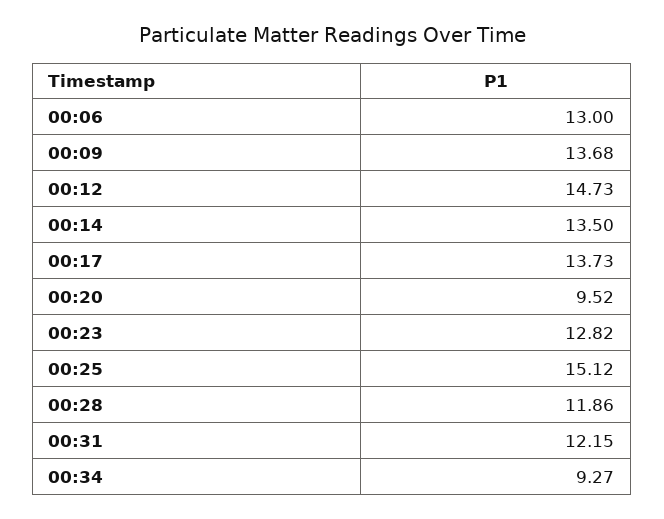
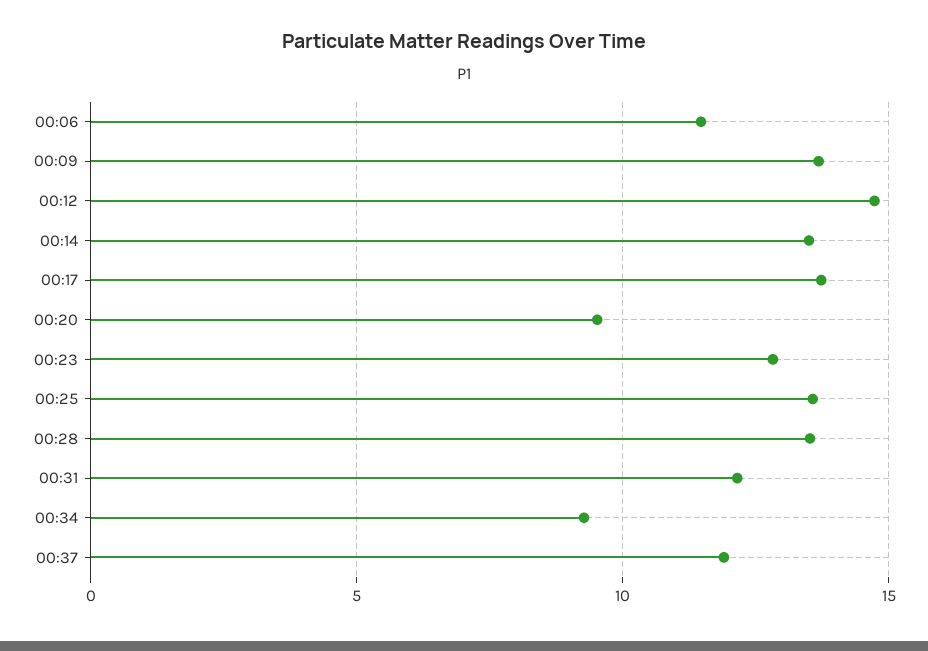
00:06: 13 -> 11.5
00:25: 15.12 -> 13.5
00:28: 11.86 -> 13.5
00:37: none -> 12

